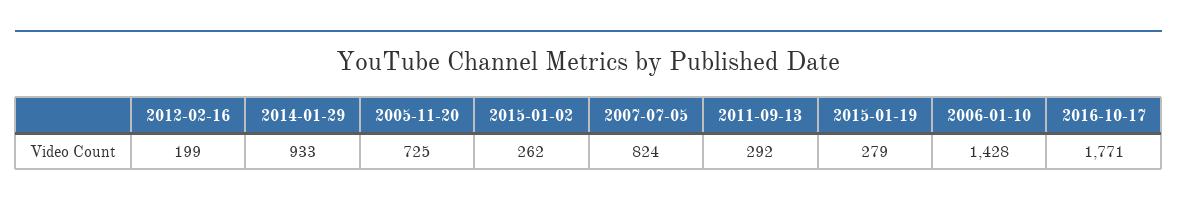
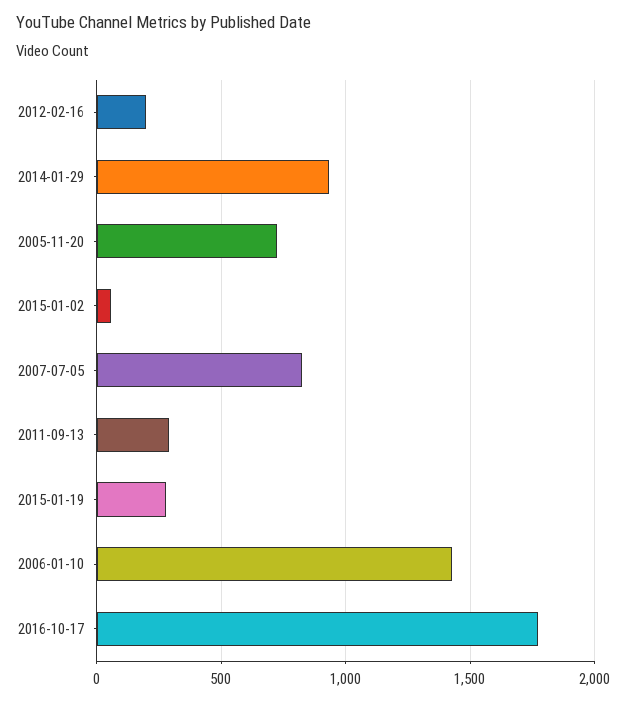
2015-01-02: 262 -> 50

